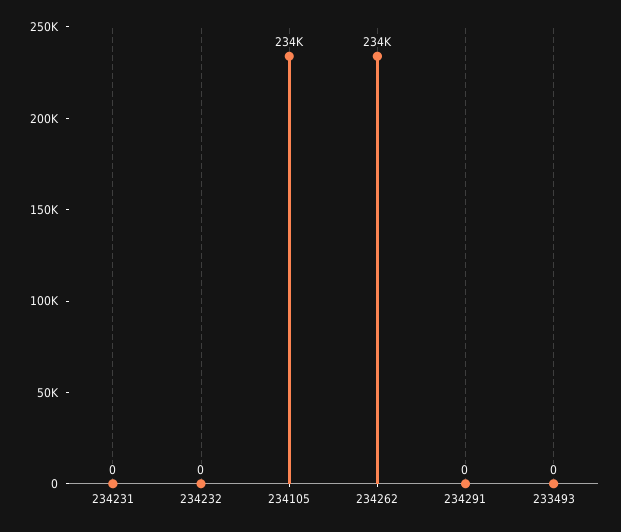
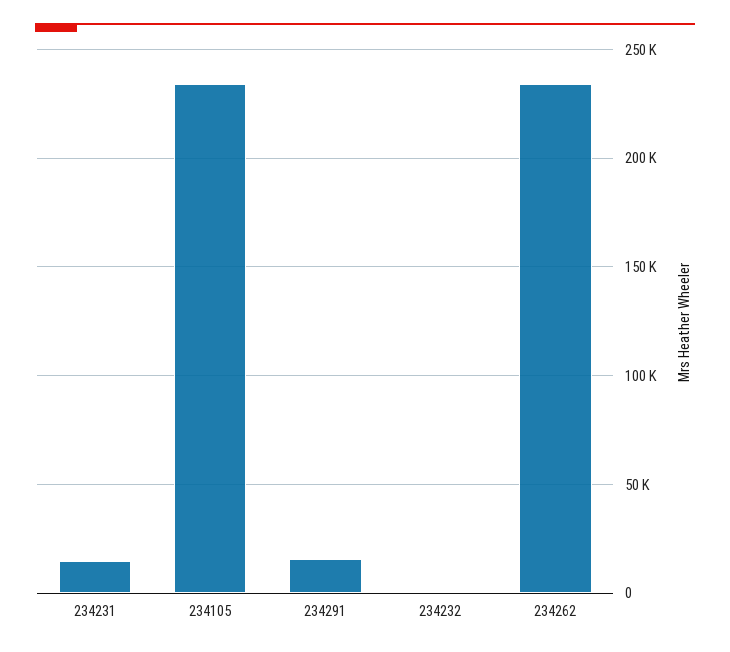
234231: 0 -> 15000
234291: 0 -> 15000
233493: 0 -> none

